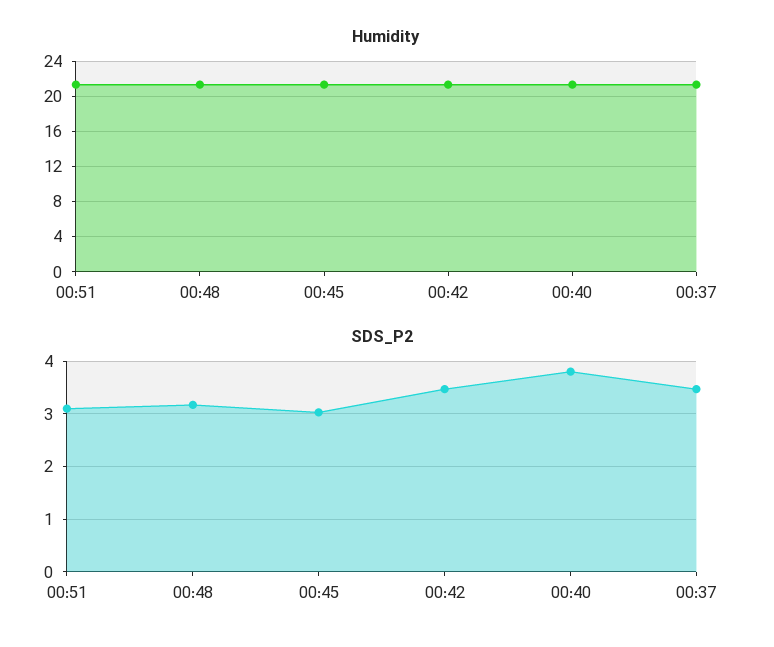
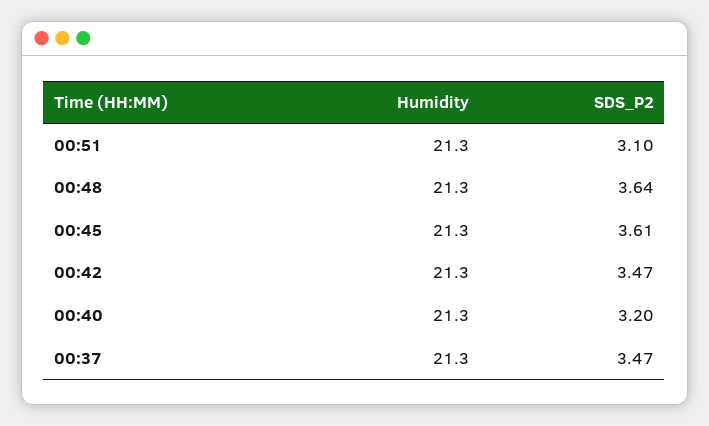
SDS_P2, 00:48: 3.2 -> 3.64
SDS_P2, 00:45: 3 -> 3.61
SDS_P2, 00:40: 3.8 -> 3.2

